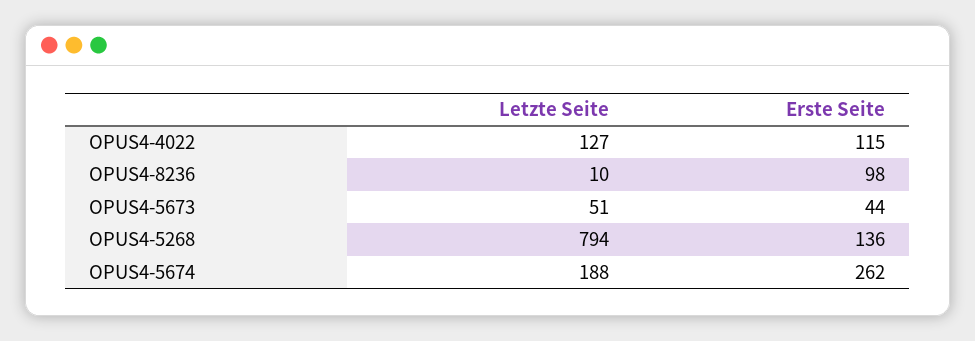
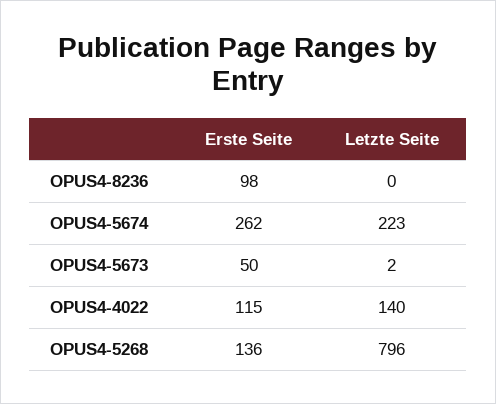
Letzte Seite, OPUS4-4022: 127 -> 140
Letzte Seite, OPUS4-8236: 10 -> 0
Letzte Seite, OPUS4-5673: 51 -> 2
Erste Seite, OPUS4-5673: 44 -> 50
Letzte Seite, OPUS4-5268: 794 -> 796
Letzte Seite, OPUS4-5674: 188 -> 223

